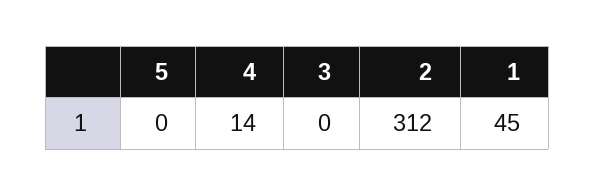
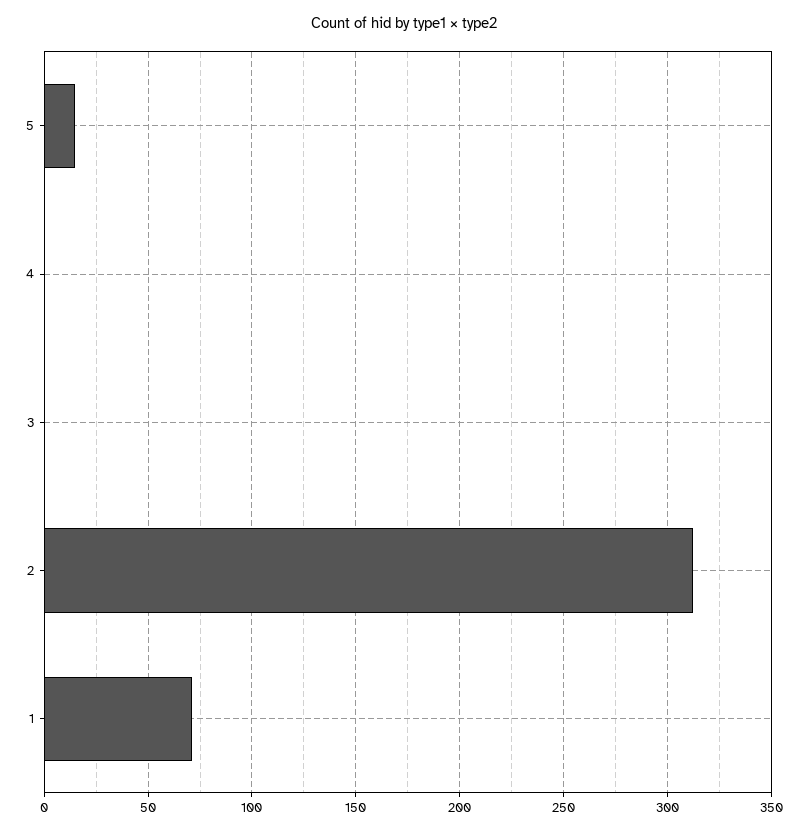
5: 0 -> 15
4: 14 -> 0
1: 45 -> 70

